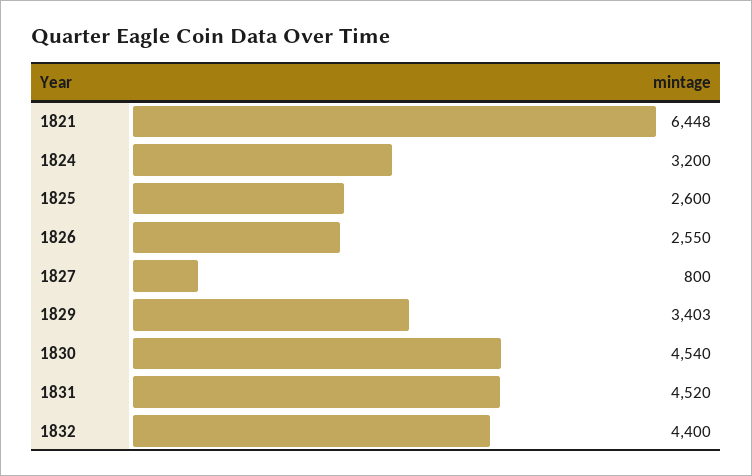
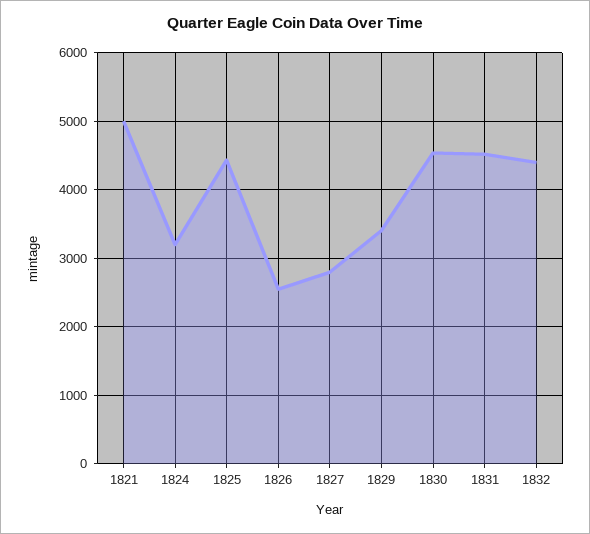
1821: 6448 -> 5000
1825: 2600 -> 4400
1827: 800 -> 2800

